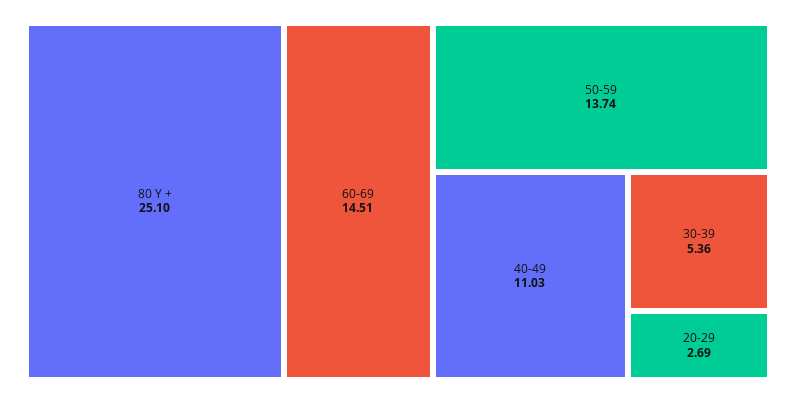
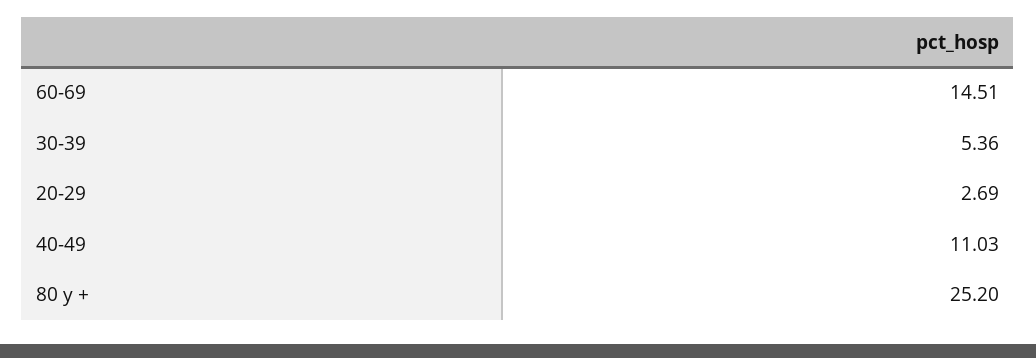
80 Y +: 25.1 -> 25.2
50-59: 13.74 -> none

